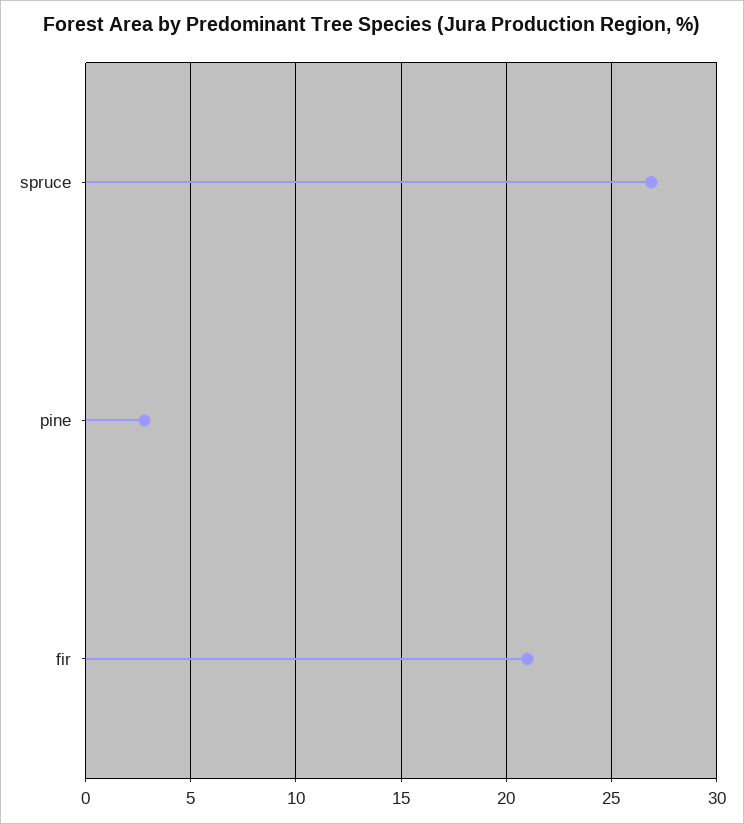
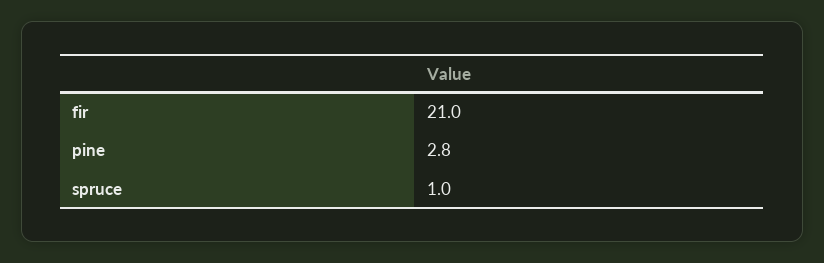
spruce: 27 -> 1

